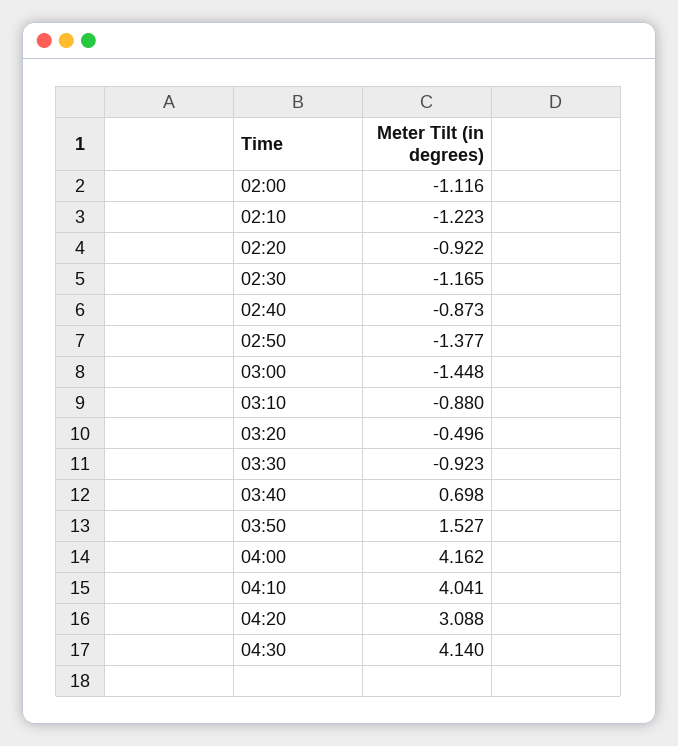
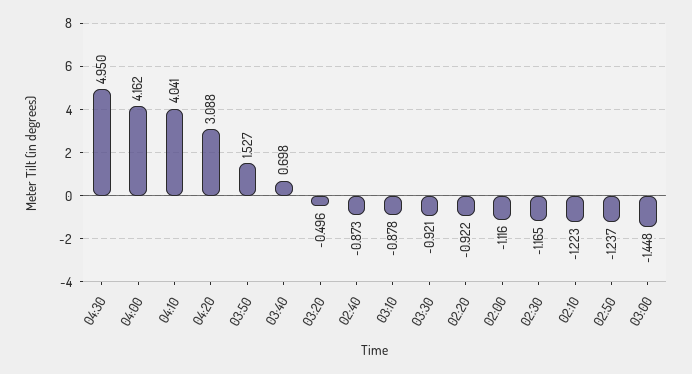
02:50: -1.377 -> -1.237
03:10: -0.88 -> -0.878
03:30: -0.923 -> -0.921
04:30: 4.14 -> 4.95

